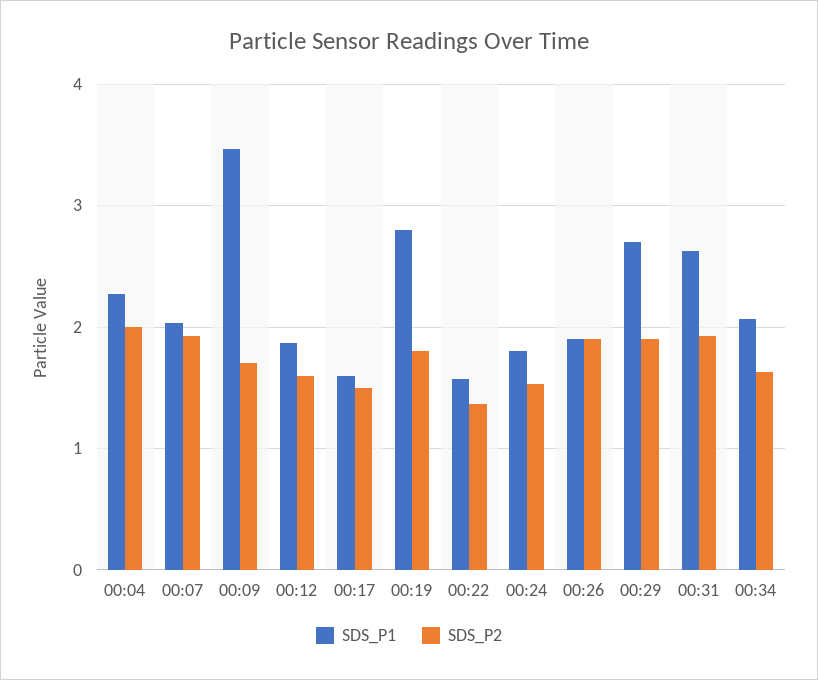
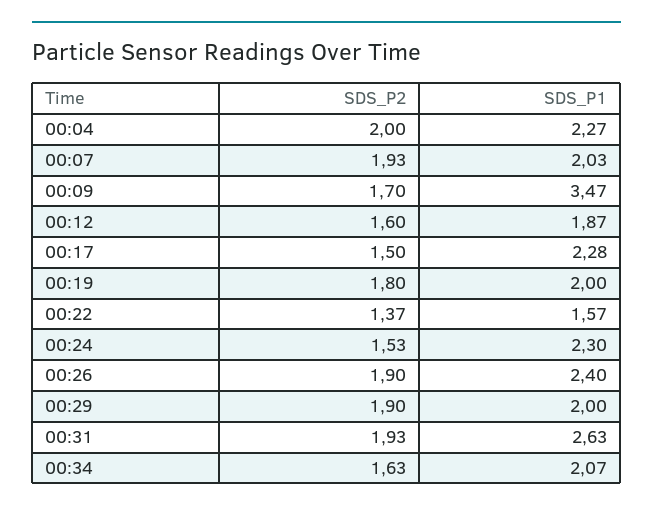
SDS_P1, 00:17: 1.6 -> 2.28
SDS_P1, 00:19: 2.8 -> 2
SDS_P1, 00:24: 1.8 -> 2.3
SDS_P1, 00:26: 1.9 -> 2.4
SDS_P1, 00:29: 2.7 -> 2

